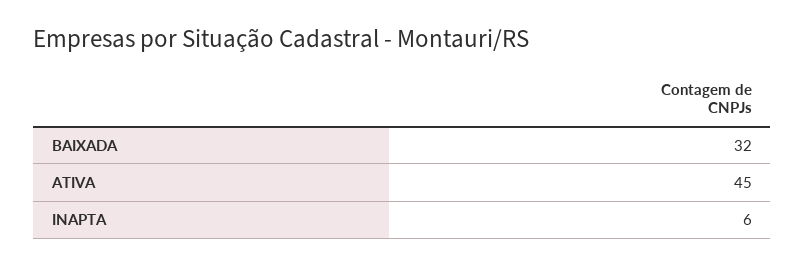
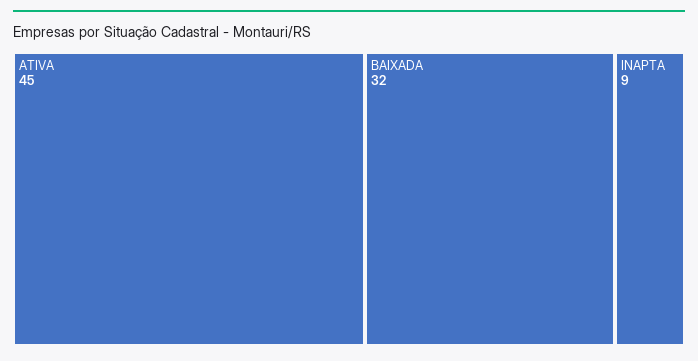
INAPTA: 6 -> 9

